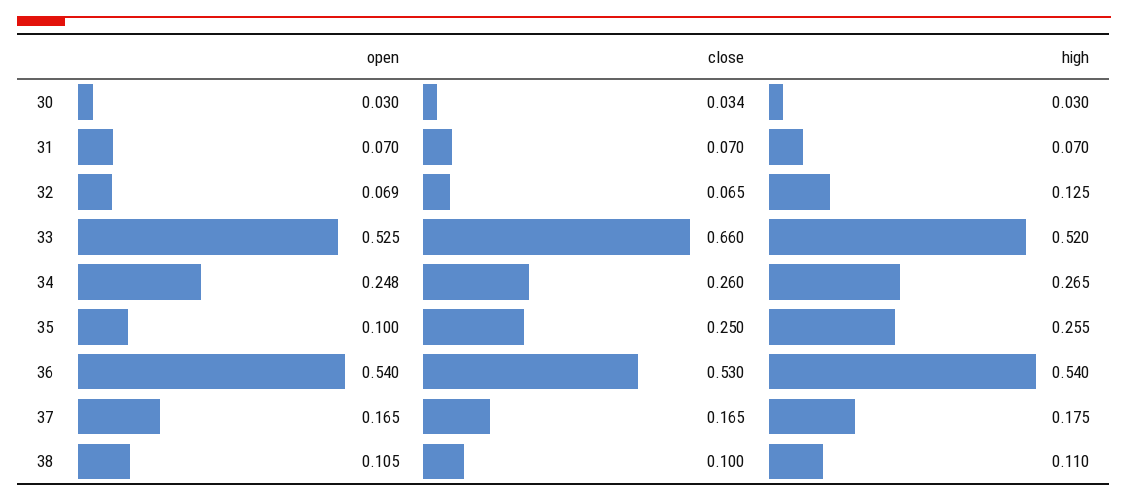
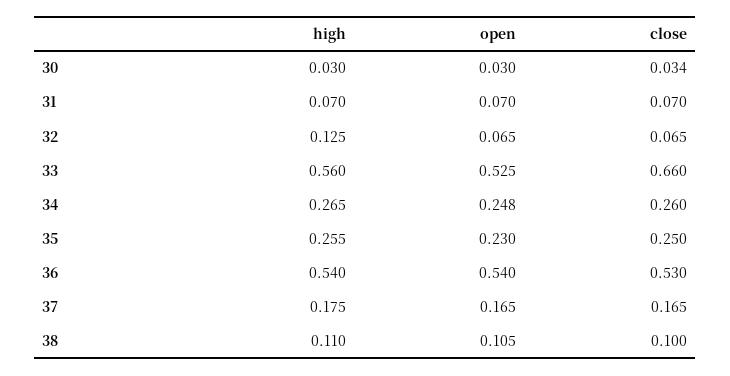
open, 32: 0.069 -> 0.065
high, 33: 0.52 -> 0.56
open, 35: 0.1 -> 0.23

